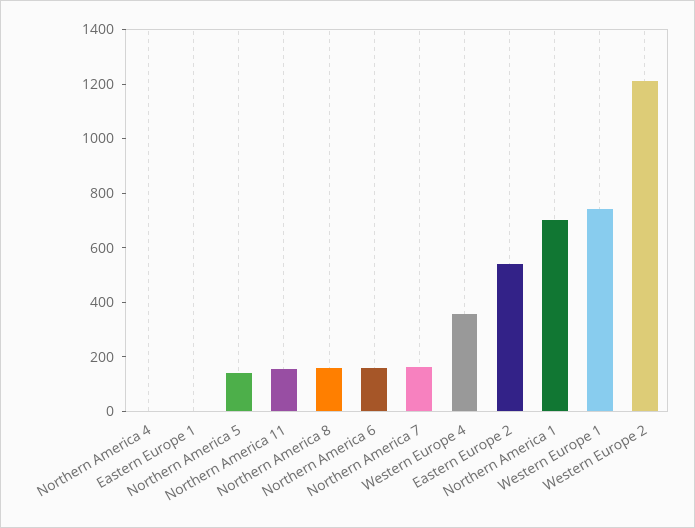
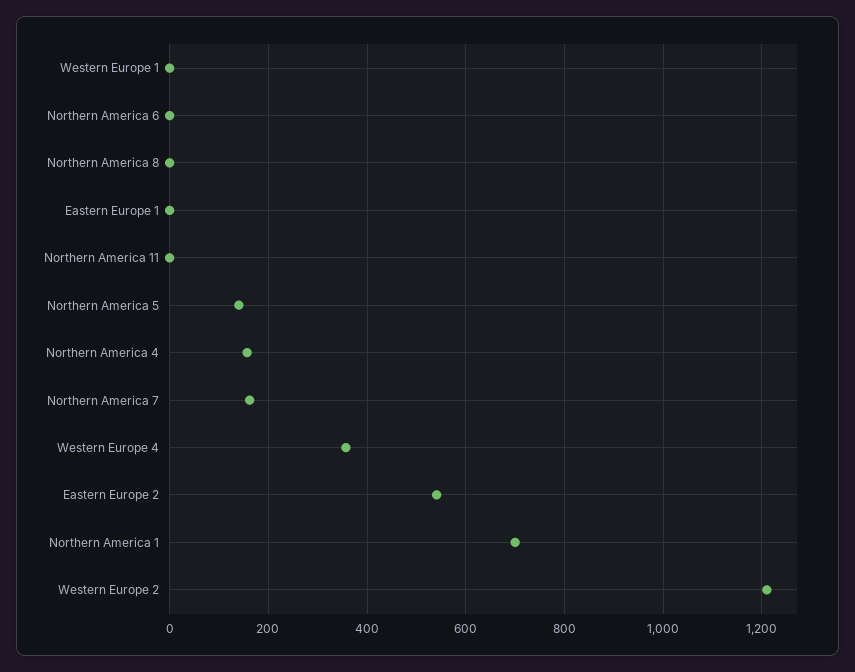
Northern America 4: 0 -> 160
Northern America 11: 150 -> 0
Northern America 8: 150 -> 0
Northern America 6: 150 -> 0
Western Europe 1: 750 -> 0

